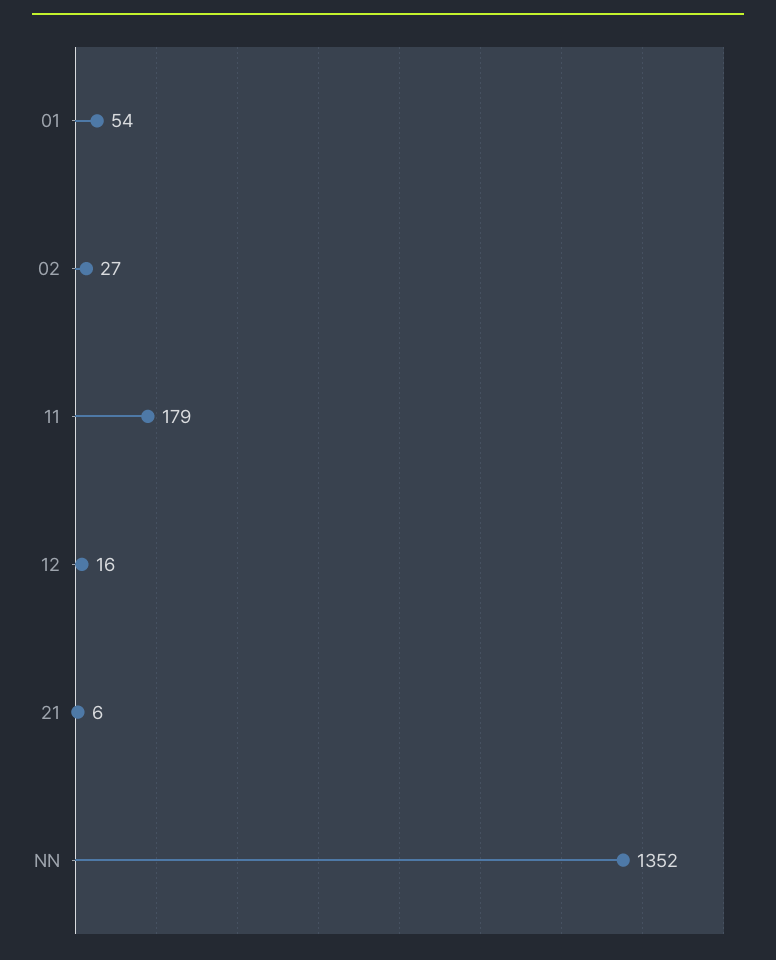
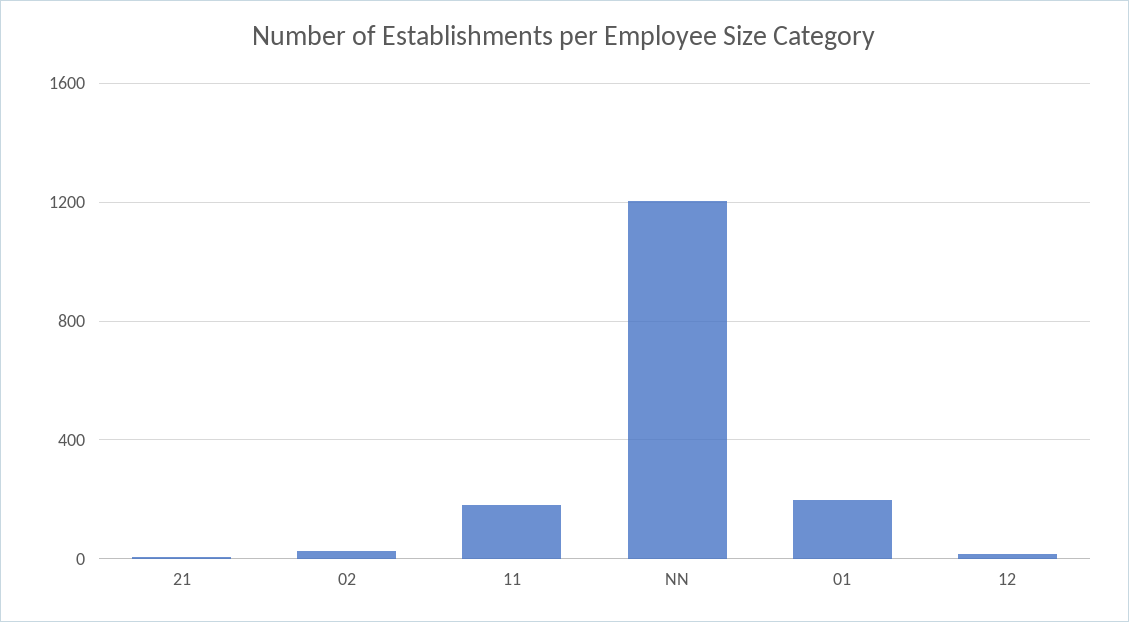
01: 54 -> 200
NN: 1352 -> 1200

